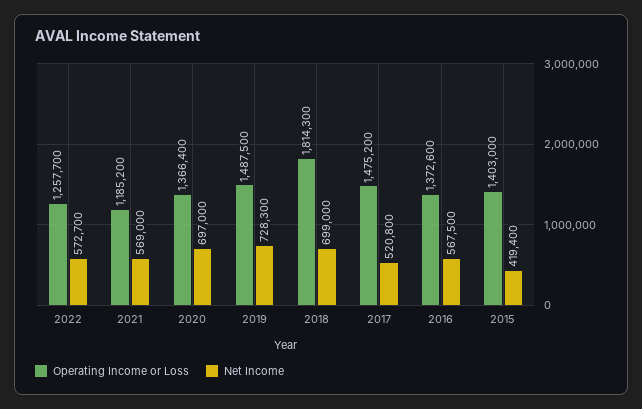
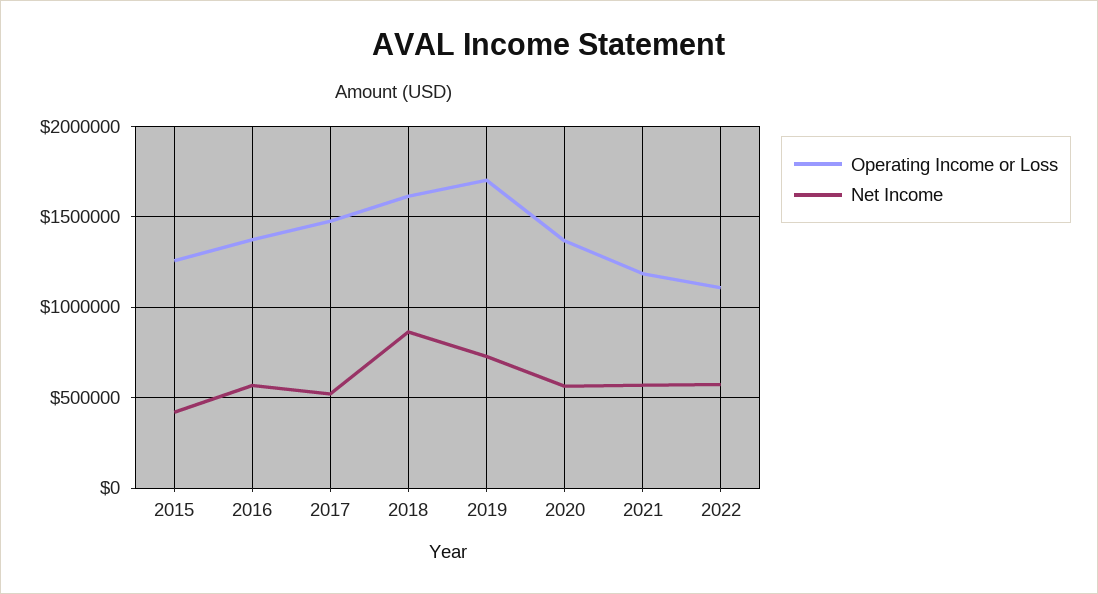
Operating Income or Loss, 2022: 1257700 -> 1100000
Net Income, 2020: 697000 -> 550000
Operating Income or Loss, 2019: 1487500 -> 1700000
Operating Income or Loss, 2018: 1814300 -> 1600000
Net Income, 2018: 699000 -> 850000
Operating Income or Loss, 2015: 1403000 -> 1250000

